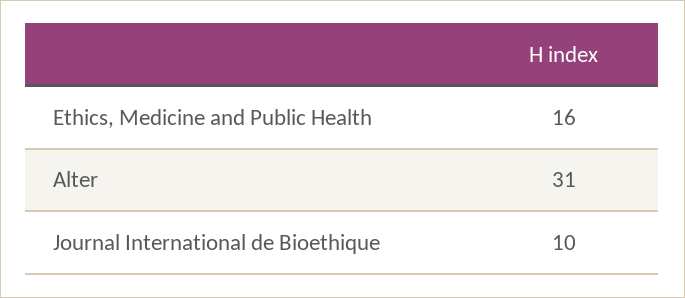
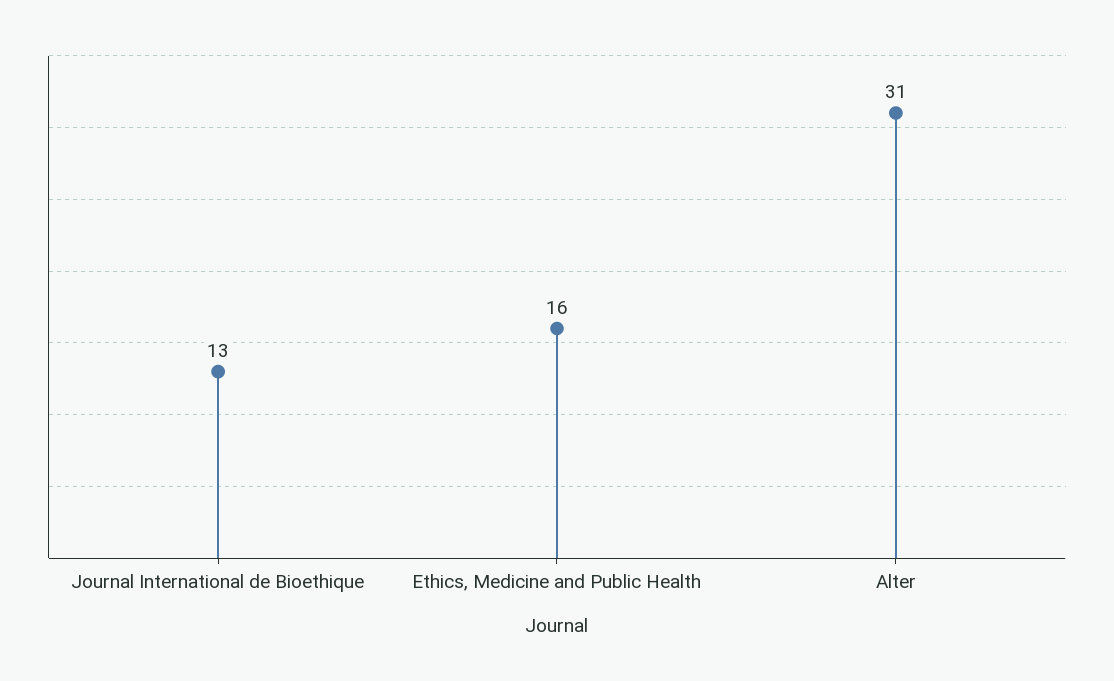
Journal International de Bioethique: 10 -> 13

